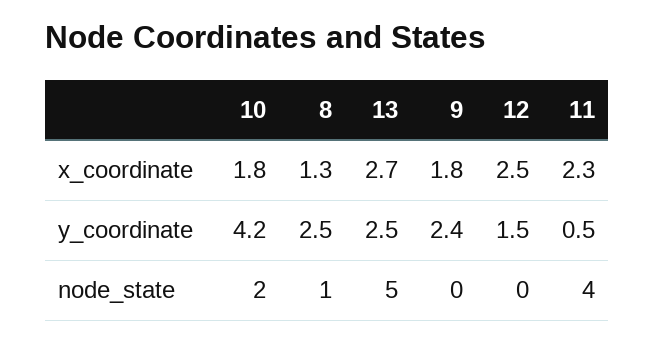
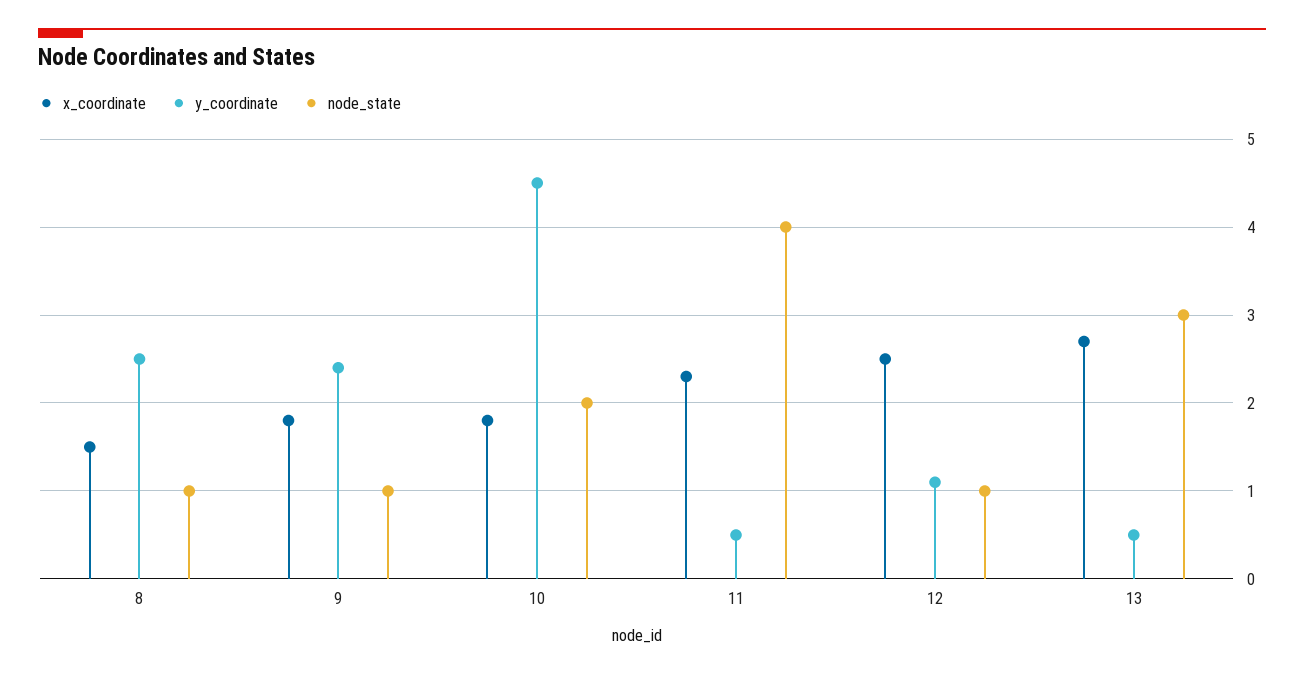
x_coordinate, 8: 1.3 -> 1.5
y_coordinate, 10: 4.2 -> 4.5
y_coordinate, 13: 2.5 -> 0.5
y_coordinate, 12: 1.5 -> 1.1
node_state, 13: 5 -> 3
node_state, 9: 0 -> 1
node_state, 12: 0 -> 1

